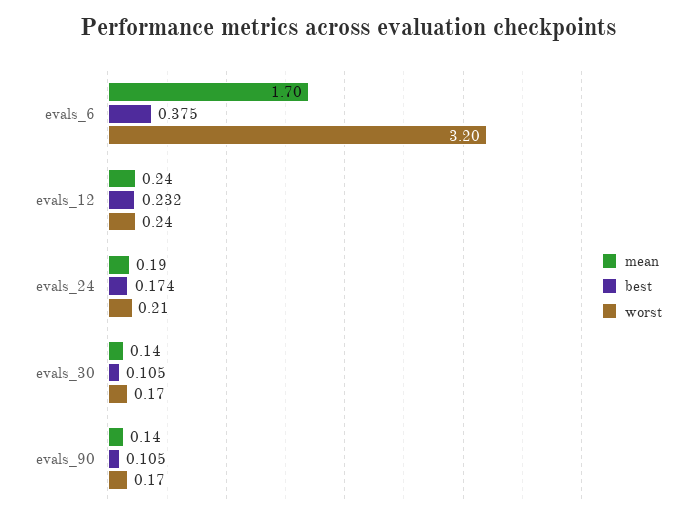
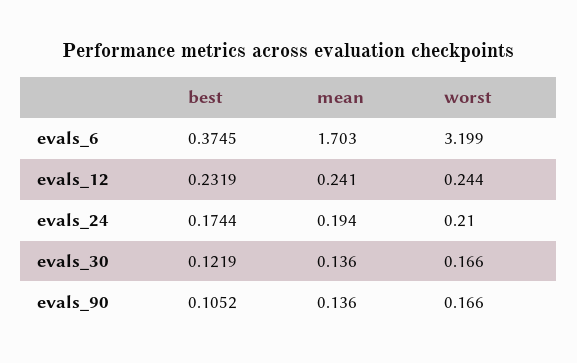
best, evals_30: 0.105 -> 0.1219

